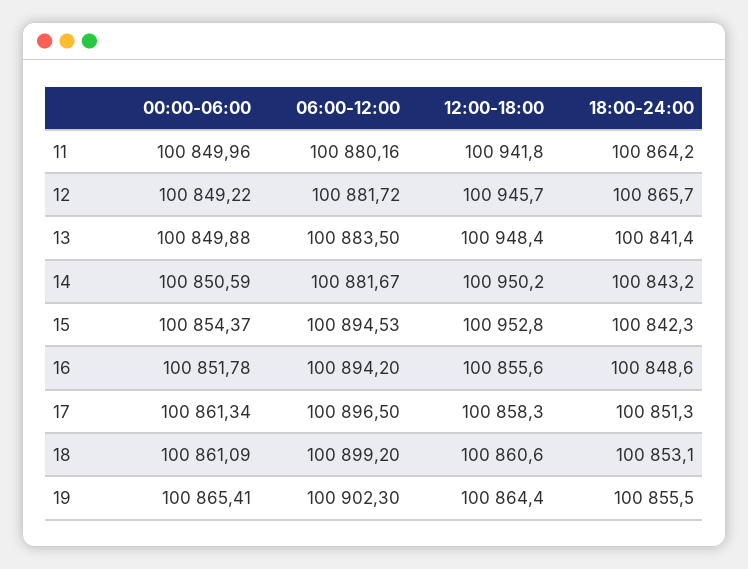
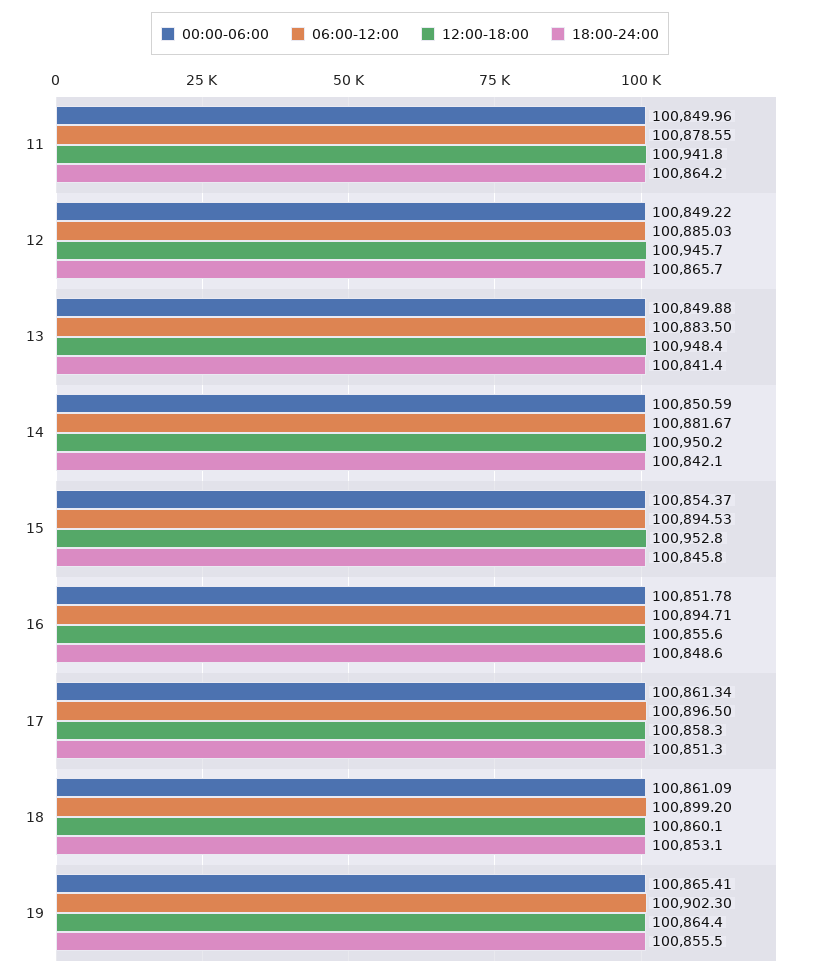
06:00-12:00, 11: 100880.16 -> 100878.55
06:00-12:00, 12: 100881.72 -> 100885.03
18:00-24:00, 14: 100843.2 -> 100842.1
18:00-24:00, 15: 100842.3 -> 100845.8
06:00-12:00, 16: 100894.2 -> 100894.71
12:00-18:00, 18: 100860.6 -> 100860.1

